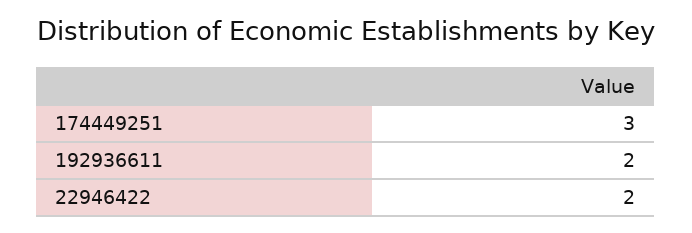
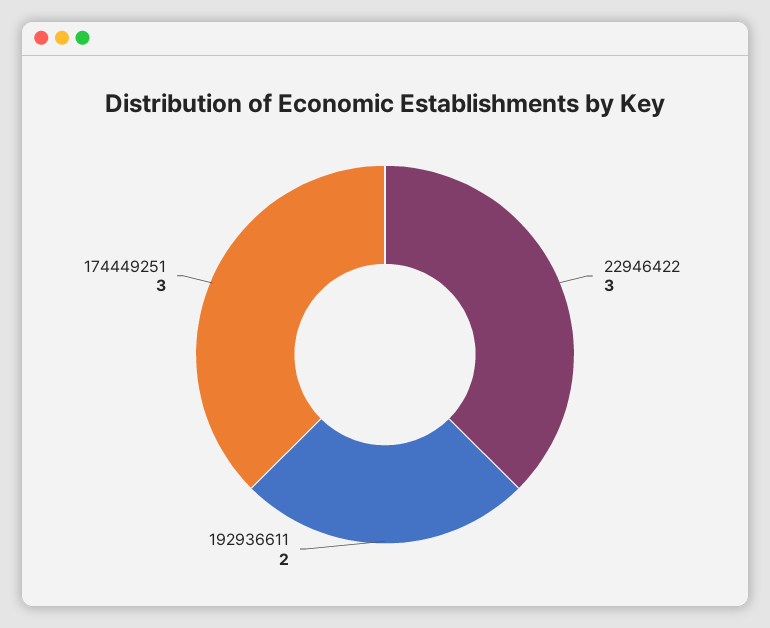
22946422: 2 -> 3

